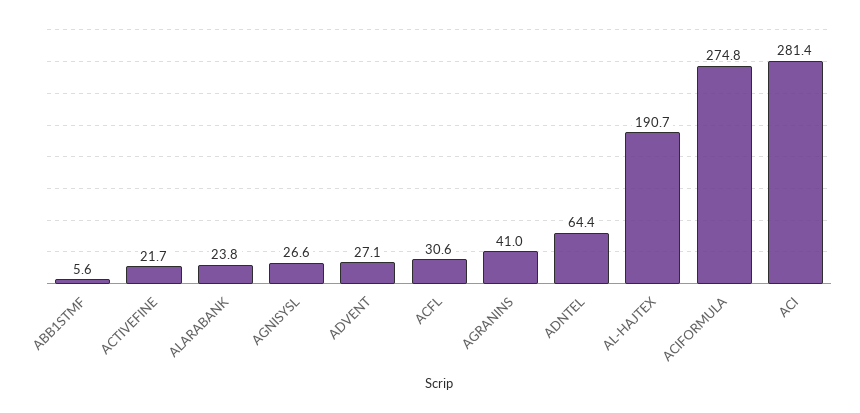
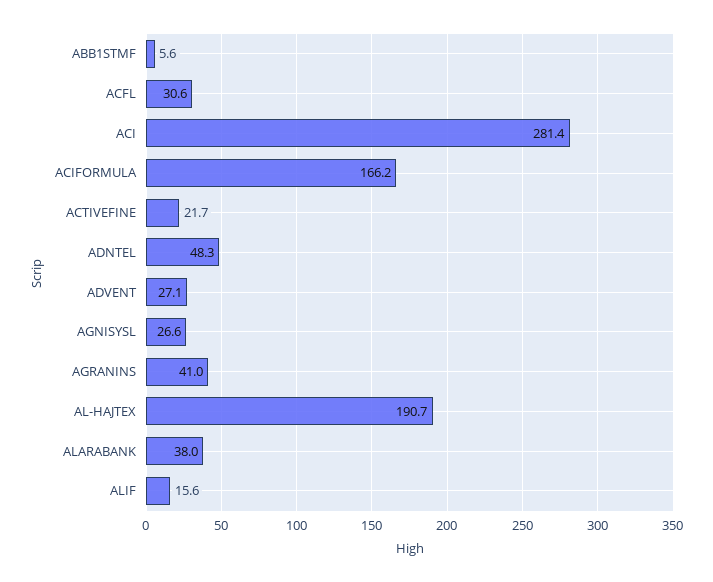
ALARABANK: 23.8 -> 38
ADNTEL: 64.4 -> 48.3
ACIFORMULA: 274.8 -> 166.2
ALIF: none -> 15.6

